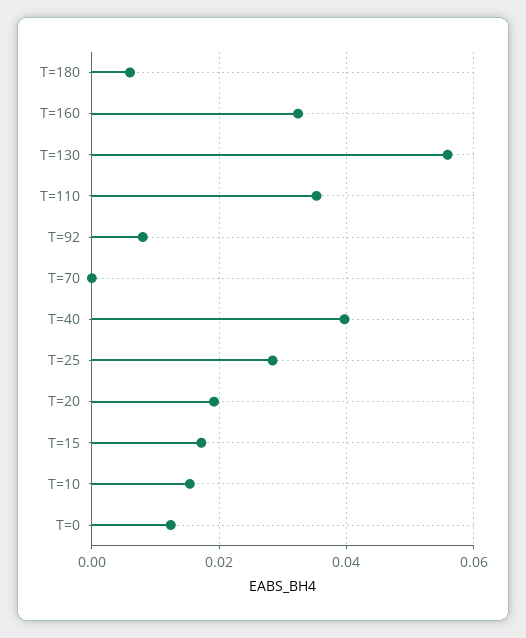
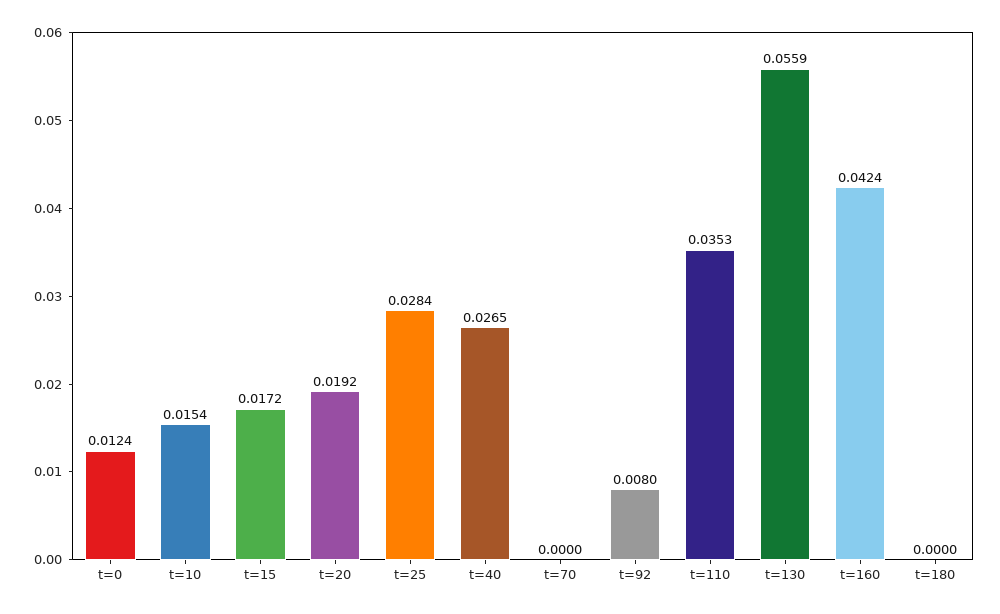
T=180: 0.006 -> 0
T=160: 0.032 -> 0.0424
T=40: 0.04 -> 0.0265

